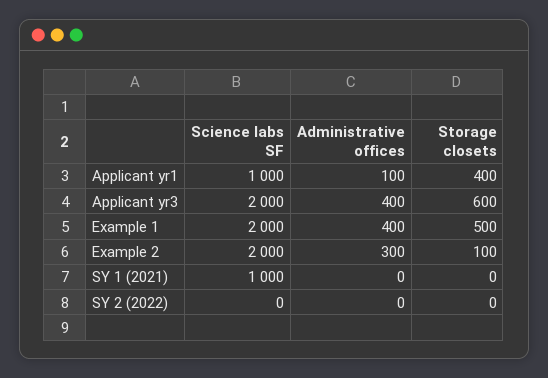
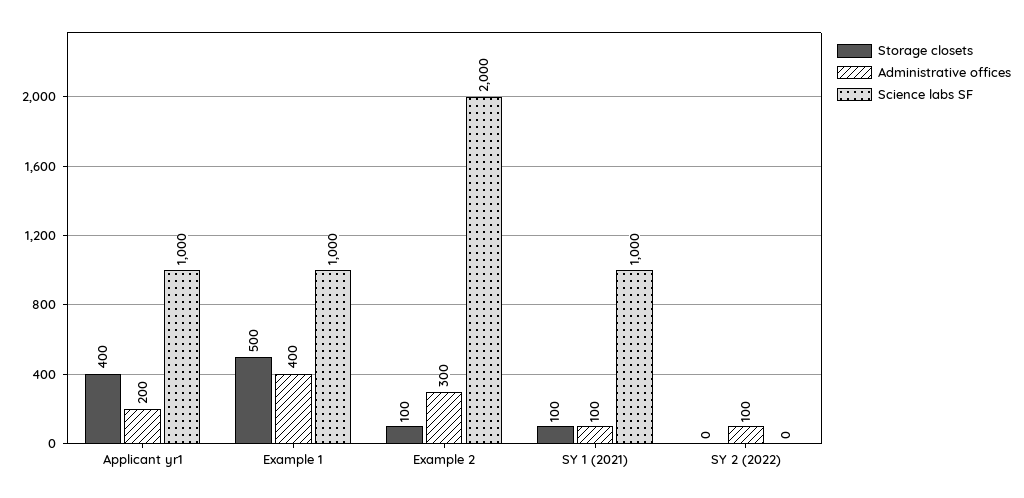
Administrative offices, Applicant yr1: 100 -> 200
Science labs SF, Applicant yr3: 2000 -> none
Administrative offices, Applicant yr3: 400 -> none
Storage closets, Applicant yr3: 600 -> none
Science labs SF, Example 1: 2000 -> 1000
Administrative offices, SY 1 (2021): 0 -> 100
Storage closets, SY 1 (2021): 0 -> 100
Administrative offices, SY 2 (2022): 0 -> 100

